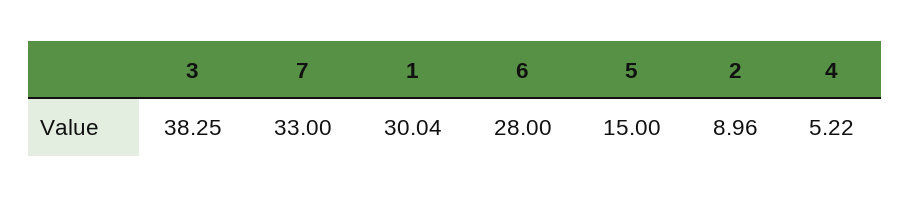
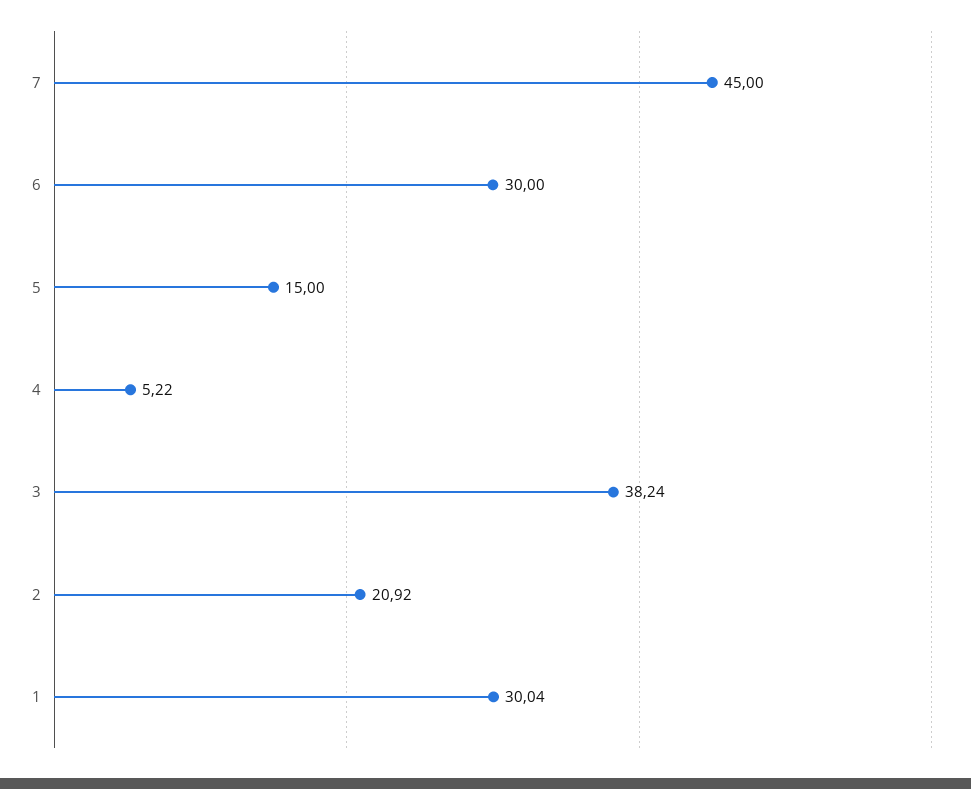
3: 38.25 -> 38.24
7: 33 -> 45
6: 28 -> 30
2: 8.96 -> 20.92

